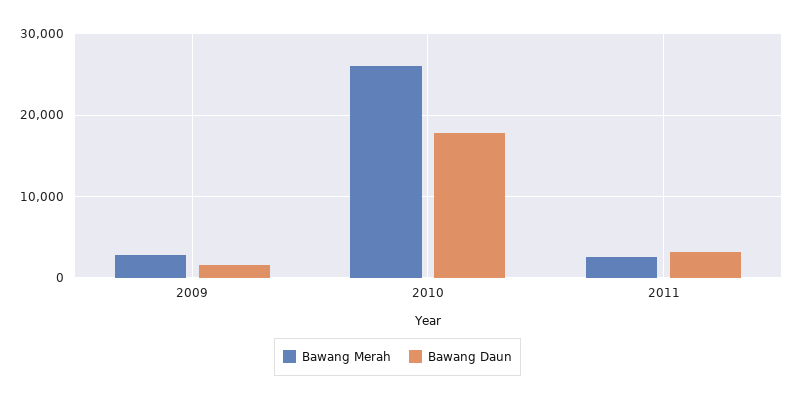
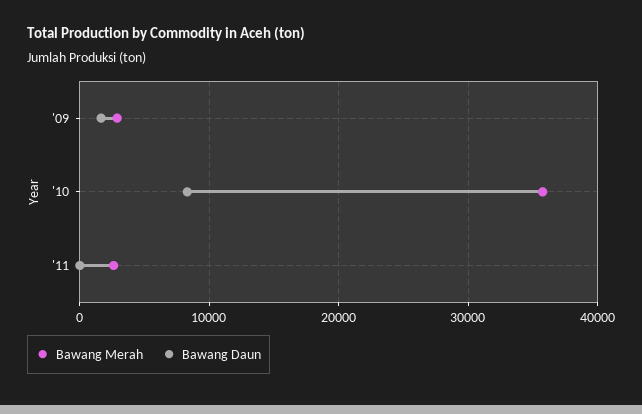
Bawang Merah, 2010: 26000 -> 36000
Bawang Daun, 2010: 18000 -> 8000
Bawang Daun, 2011: 3000 -> 0

